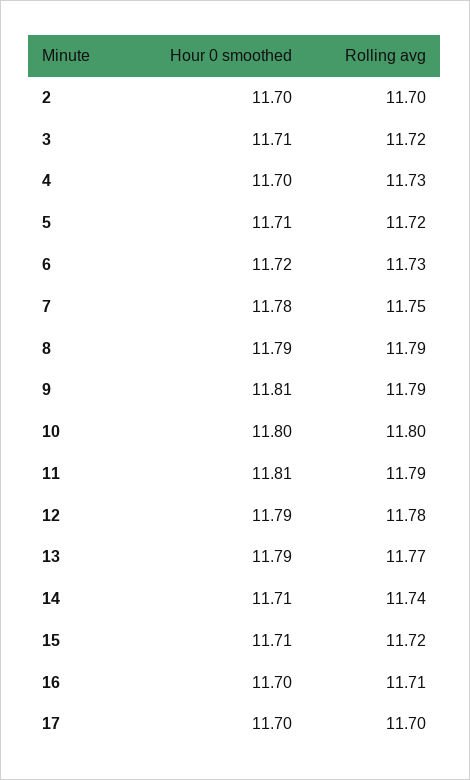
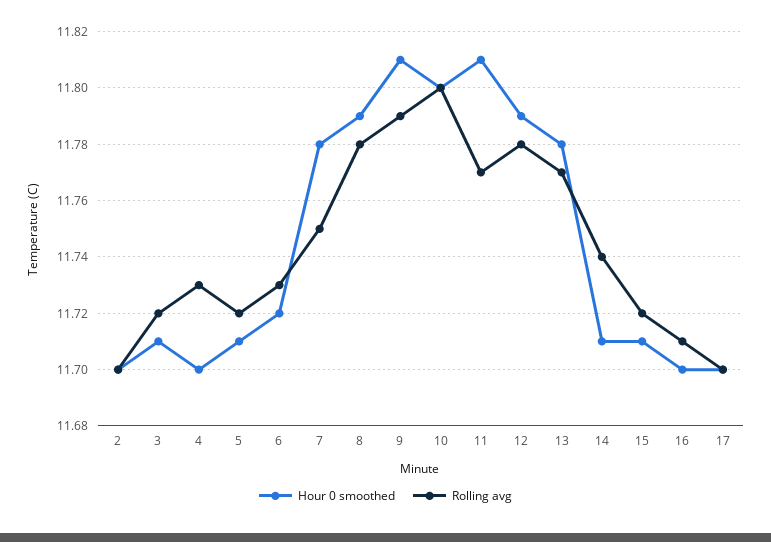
Rolling avg, 8: 11.79 -> 11.78
Rolling avg, 11: 11.79 -> 11.77
Hour 0 smoothed, 13: 11.79 -> 11.78

